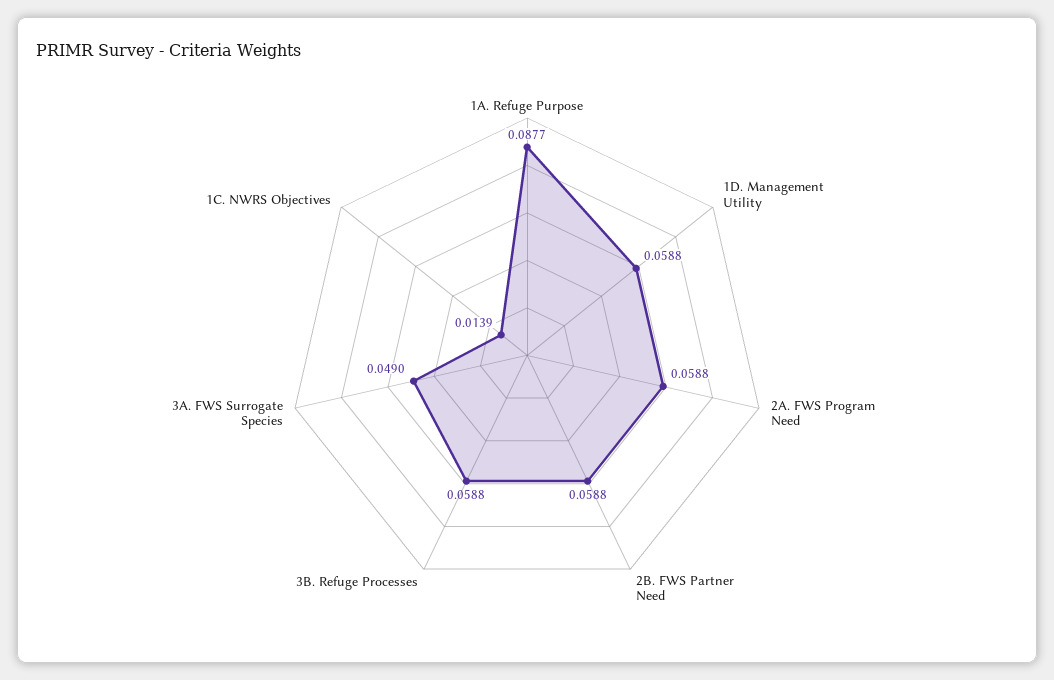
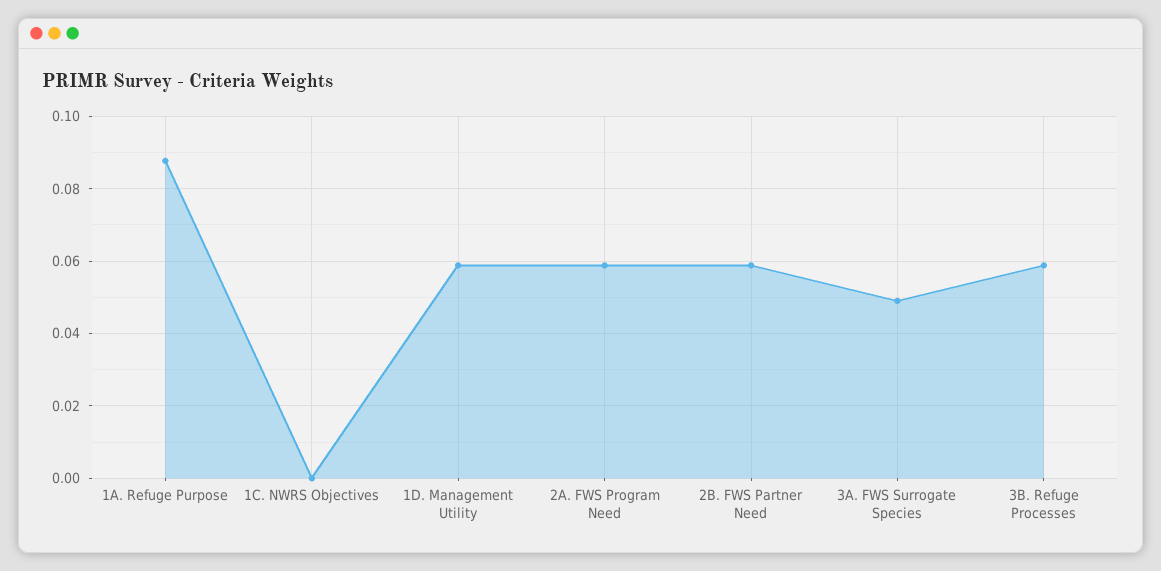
1C. NWRS Objectives: 0.0139 -> 0

